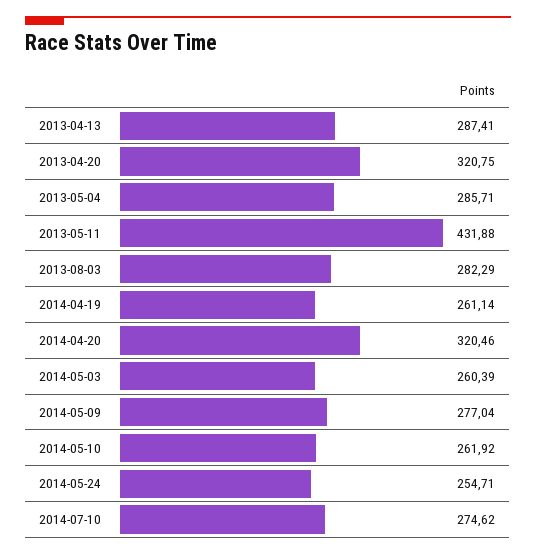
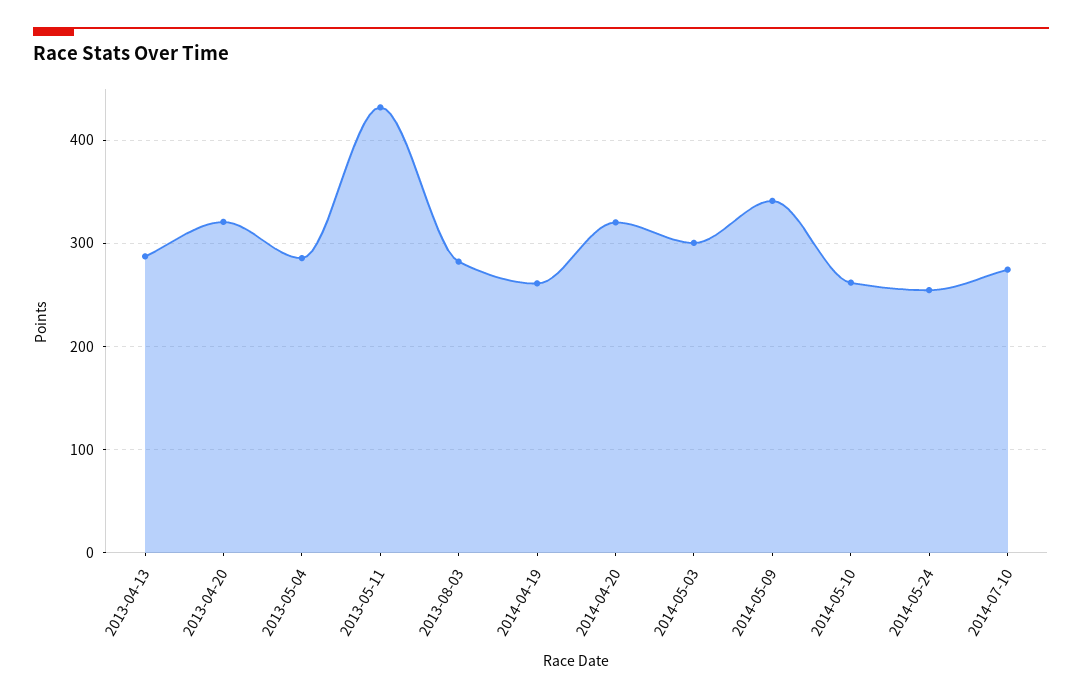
2014-05-03: 260.39 -> 300
2014-05-09: 277.04 -> 340

